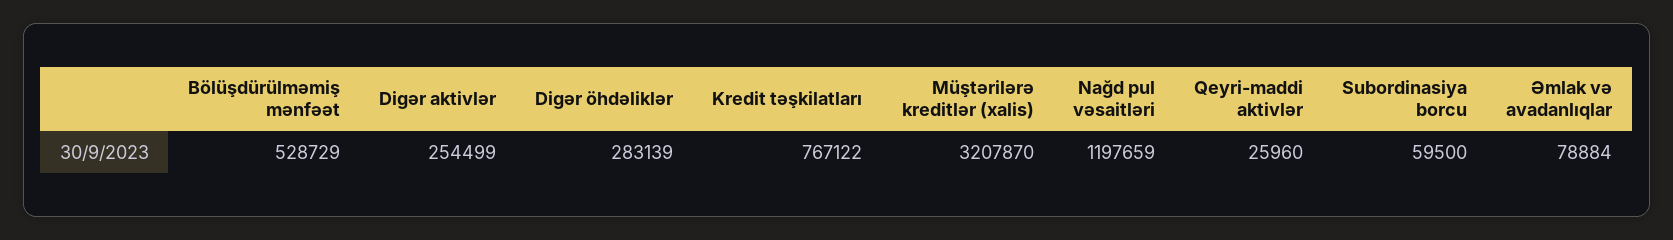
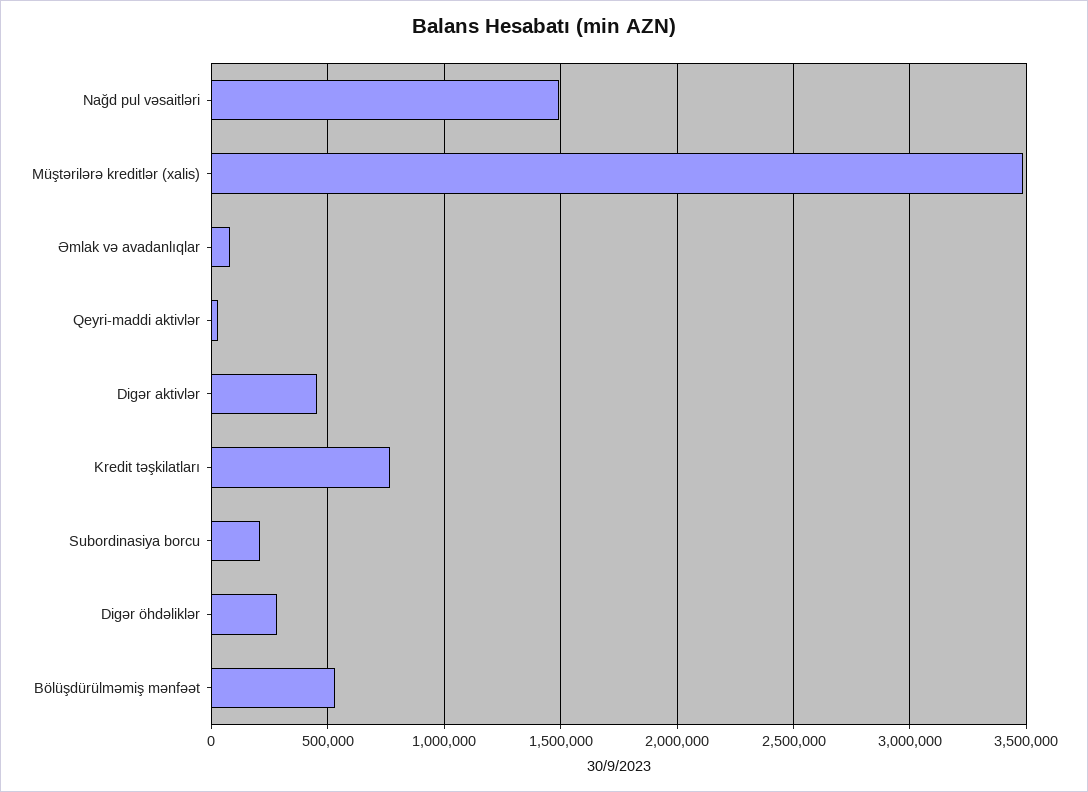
Digər aktivlər: 254499 -> 450000
Müştərilərə kreditlər (xalis): 3207870 -> 3500000
Nağd pul vəsaitləri: 1197659 -> 1500000
Subordinasiya borcu: 59500 -> 200000

